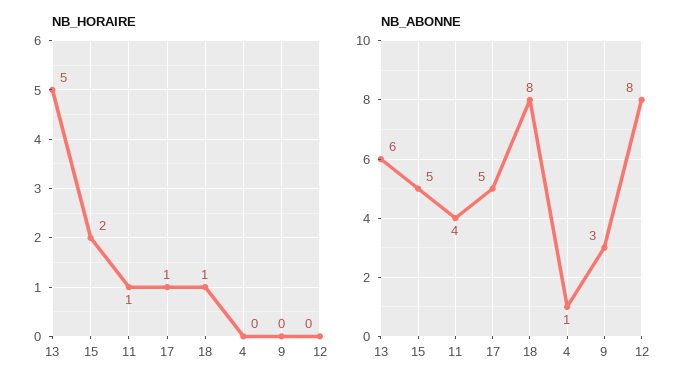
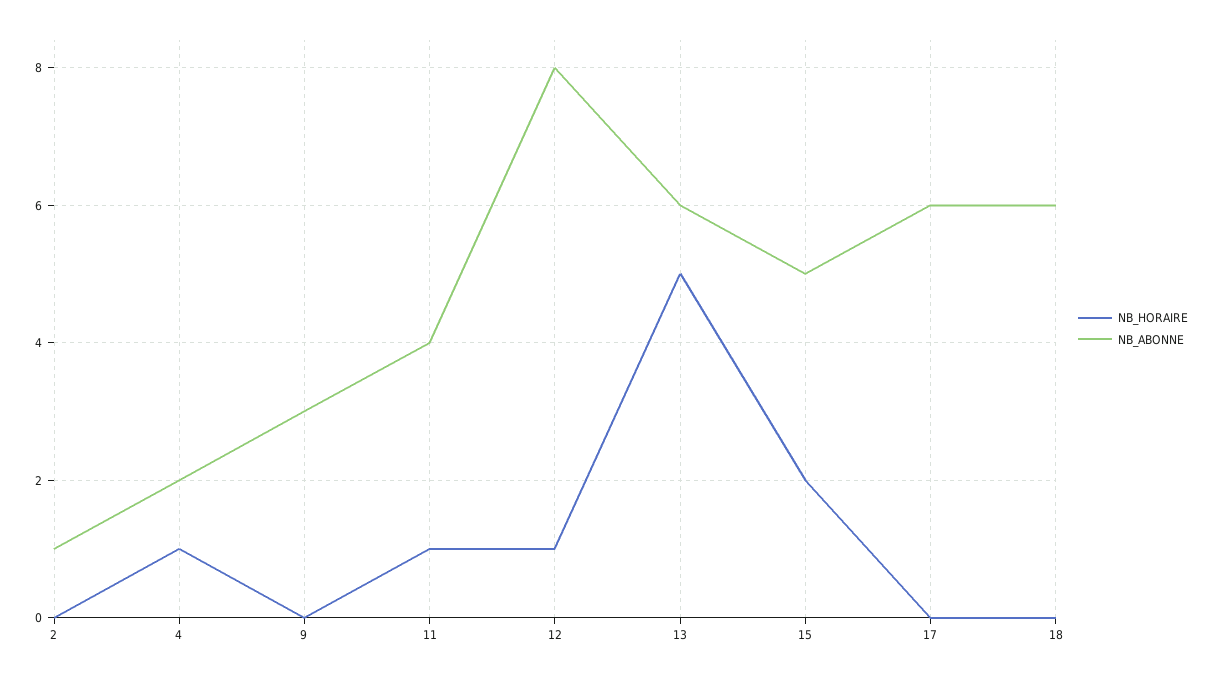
NB_HORAIRE, 17: 1 -> 0
NB_HORAIRE, 18: 1 -> 0
NB_HORAIRE, 4: 0 -> 1
NB_HORAIRE, 12: 0 -> 1
NB_ABONNE, 17: 5 -> 6
NB_ABONNE, 18: 8 -> 6
NB_ABONNE, 4: 1 -> 2
NB_HORAIRE, 2: none -> 0
NB_ABONNE, 2: none -> 1

